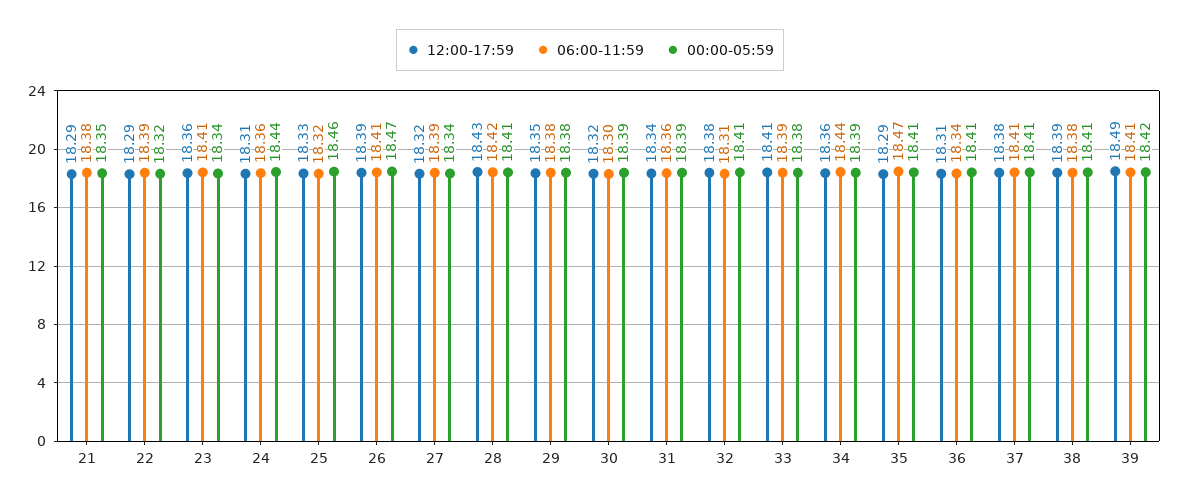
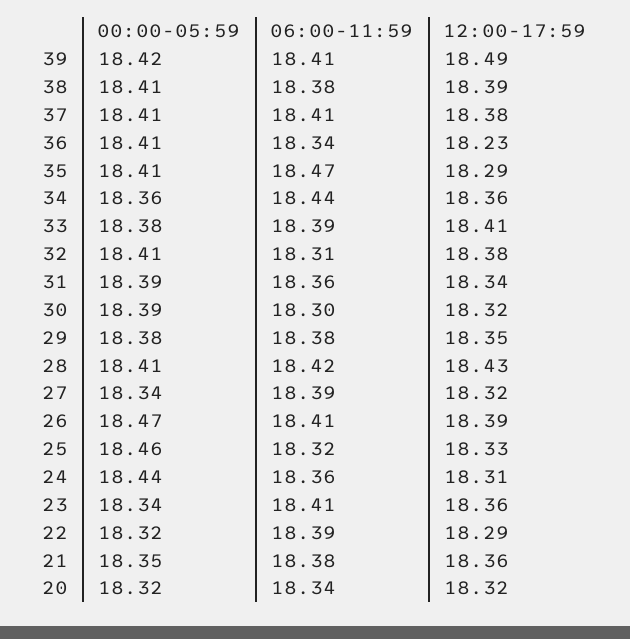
12:00-17:59, 21: 18.29 -> 18.36
00:00-05:59, 34: 18.39 -> 18.36
12:00-17:59, 36: 18.31 -> 18.23
00:00-05:59, 20: none -> 18.32
06:00-11:59, 20: none -> 18.34
12:00-17:59, 20: none -> 18.32

